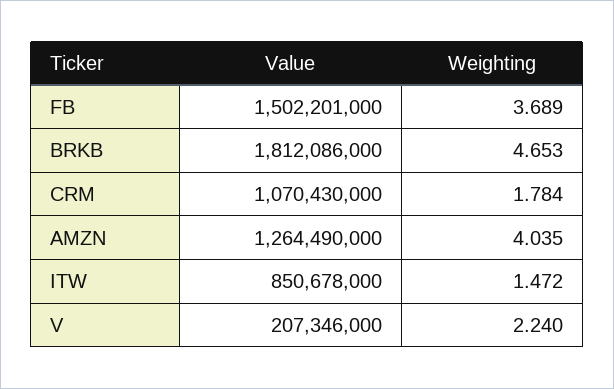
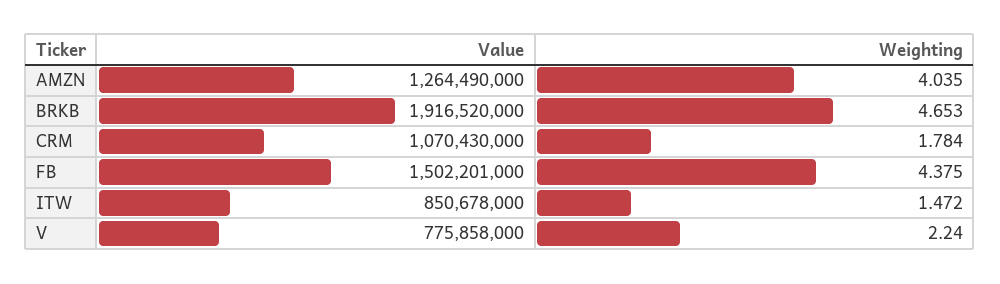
Weighting, FB: 3.689 -> 4.375
Value, BRKB: 1812086000 -> 1916520000
Value, V: 207346000 -> 775858000

